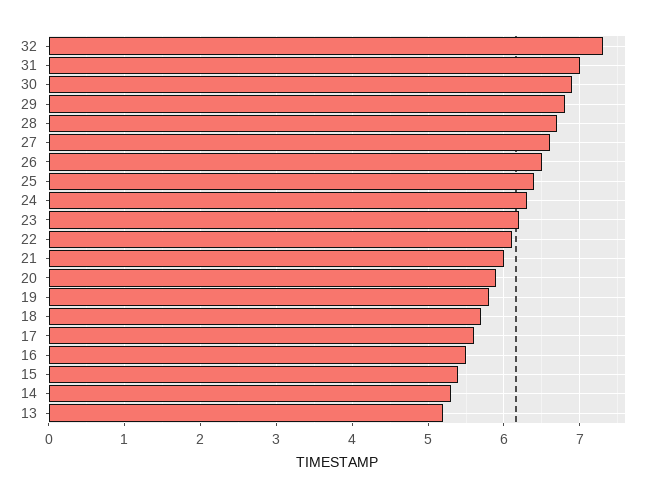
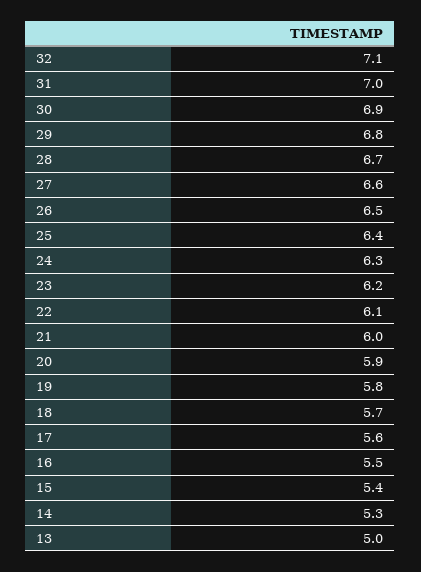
32: 7.3 -> 7.1
13: 5.2 -> 5

